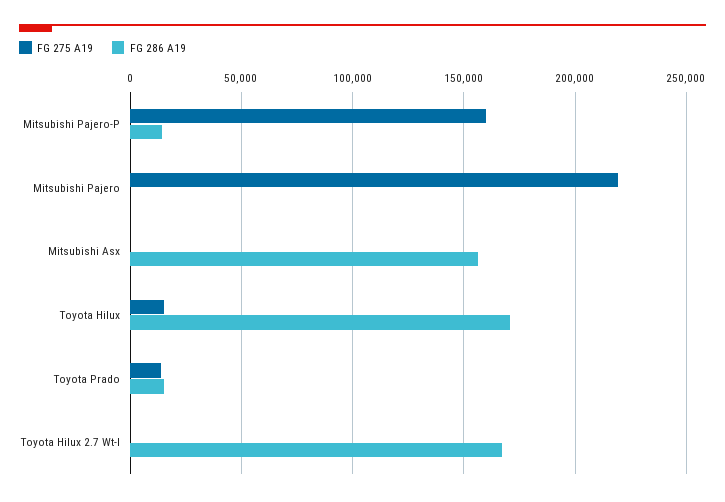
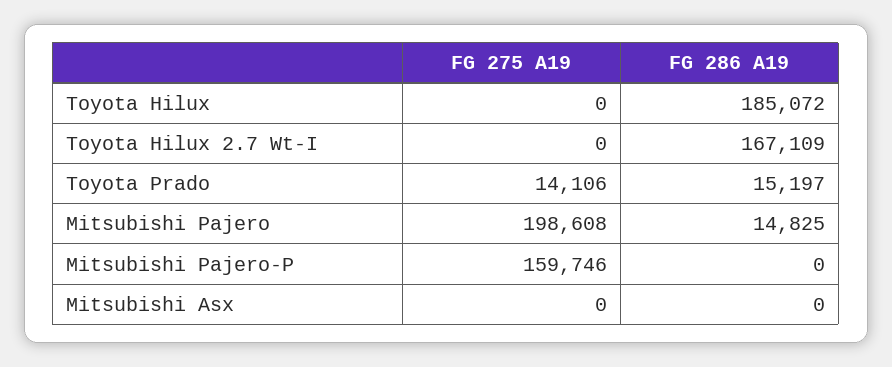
FG 286 A19, Mitsubishi Pajero-P: 15000 -> 0
FG 275 A19, Mitsubishi Pajero: 220000 -> 198608
FG 286 A19, Mitsubishi Pajero: 0 -> 14825
FG 286 A19, Mitsubishi Asx: 155000 -> 0
FG 275 A19, Toyota Hilux: 15000 -> 0
FG 286 A19, Toyota Hilux: 170000 -> 185072

